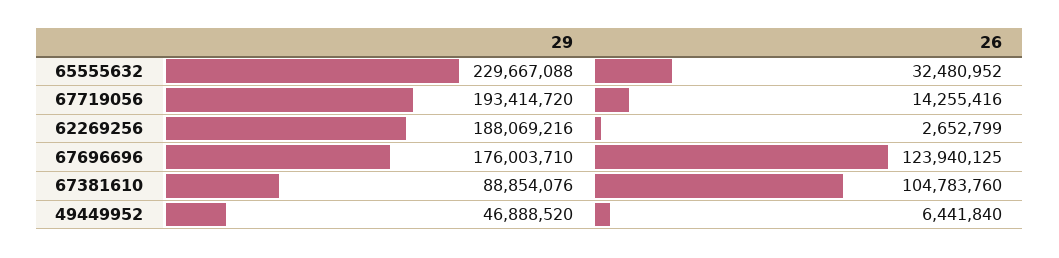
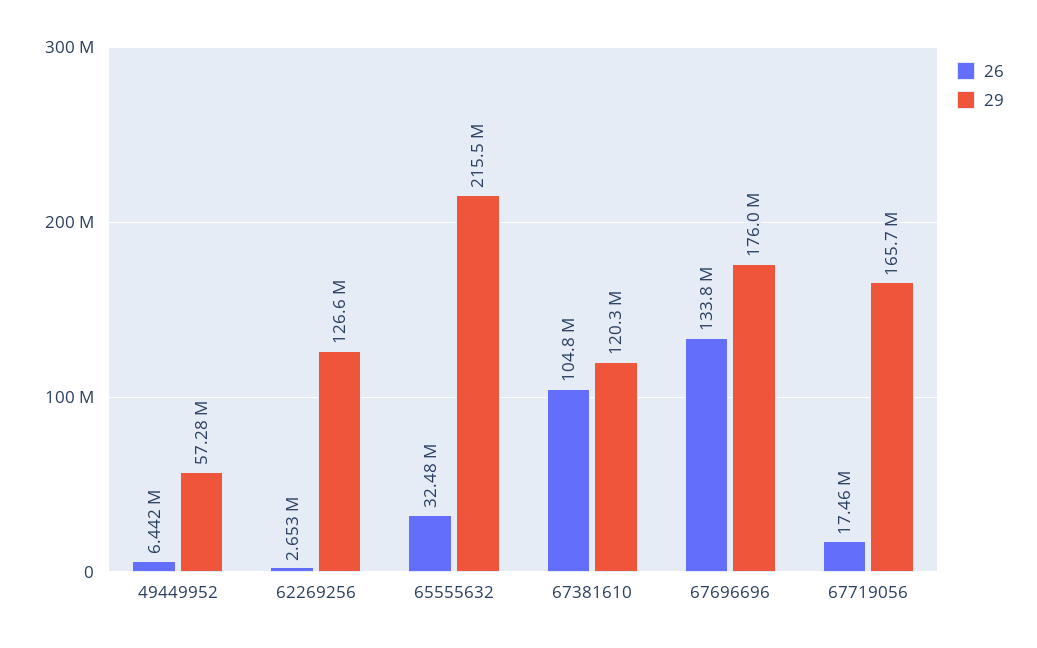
29, 65555632: 229667088 -> 215500000
29, 67719056: 193414720 -> 165700000
26, 67719056: 14255416 -> 17460000
29, 62269256: 188069216 -> 126600000
26, 67696696: 123940125 -> 133800000
29, 67381610: 88854076 -> 120300000
29, 49449952: 46888520 -> 57280000

